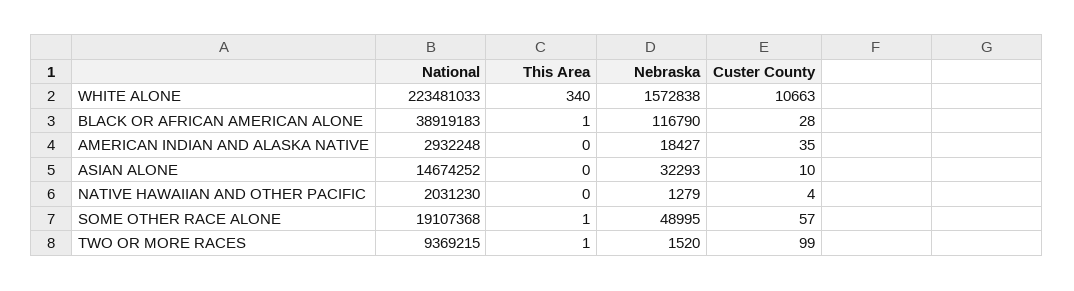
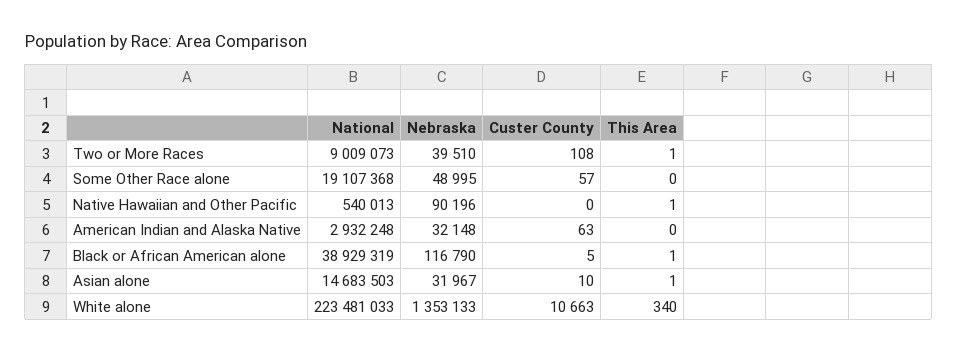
Nebraska, WHITE ALONE: 1572838 -> 1353133
National, BLACK OR AFRICAN AMERICAN ALONE: 38919183 -> 38929319
Custer County, BLACK OR AFRICAN AMERICAN ALONE: 28 -> 5
Nebraska, AMERICAN INDIAN AND ALASKA NATIVE: 18427 -> 32148
Custer County, AMERICAN INDIAN AND ALASKA NATIVE: 35 -> 63
National, ASIAN ALONE: 14674252 -> 14683503
This Area, ASIAN ALONE: 0 -> 1
Nebraska, ASIAN ALONE: 32293 -> 31967
National, NATIVE HAWAIIAN AND OTHER PACIFIC: 2031230 -> 540013
This Area, NATIVE HAWAIIAN AND OTHER PACIFIC: 0 -> 1
Nebraska, NATIVE HAWAIIAN AND OTHER PACIFIC: 1279 -> 90196
Custer County, NATIVE HAWAIIAN AND OTHER PACIFIC: 4 -> 0
This Area, SOME OTHER RACE ALONE: 1 -> 0
National, TWO OR MORE RACES: 9369215 -> 9009073
Nebraska, TWO OR MORE RACES: 1520 -> 39510
Custer County, TWO OR MORE RACES: 99 -> 108

